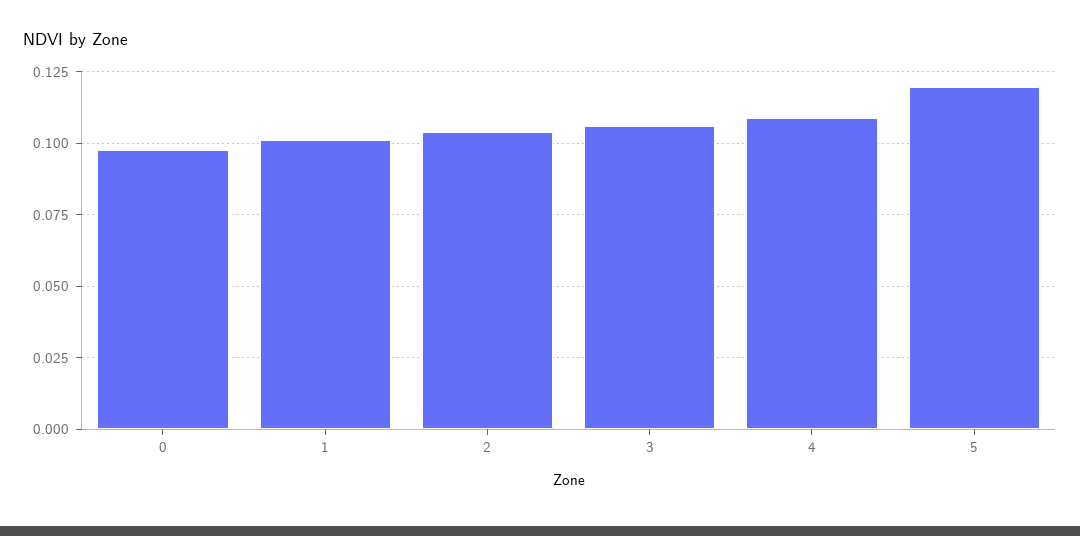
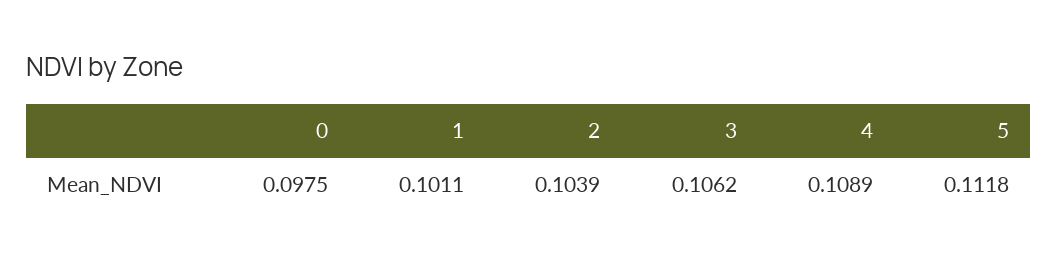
5: 0.12 -> 0.1118

